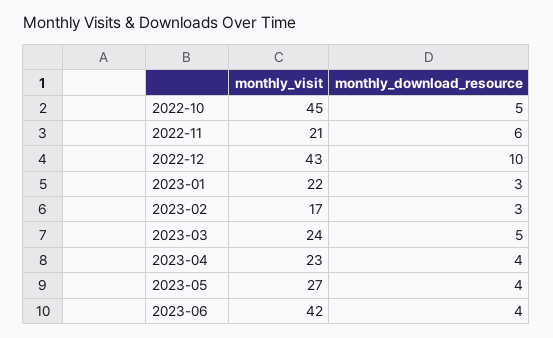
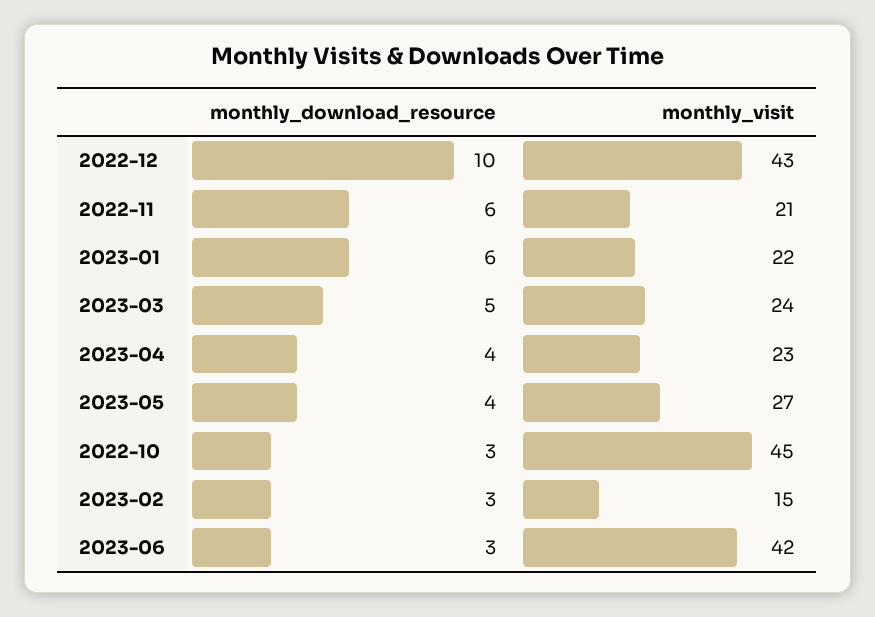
monthly_download_resource, 2022-10: 5 -> 3
monthly_download_resource, 2023-01: 3 -> 6
monthly_visit, 2023-02: 17 -> 15
monthly_download_resource, 2023-06: 4 -> 3

